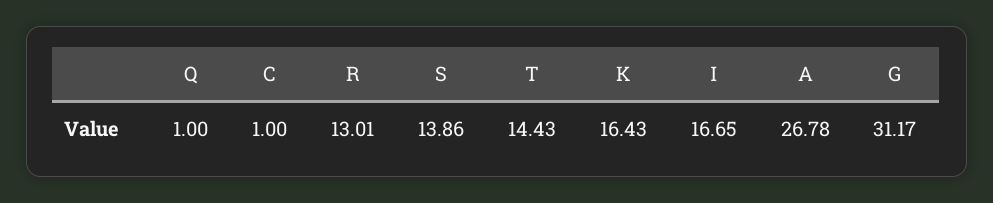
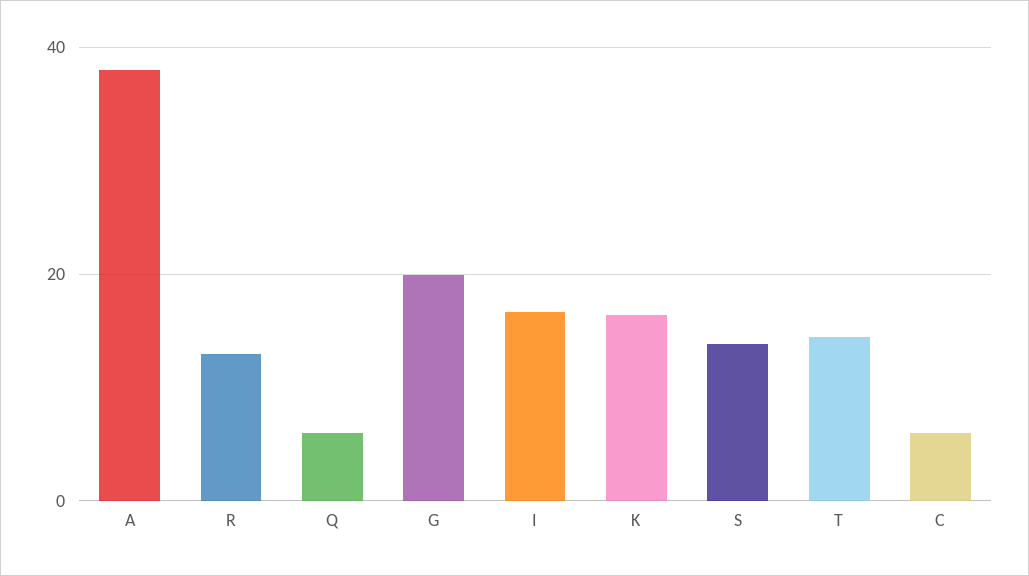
Q: 1 -> 6
C: 1 -> 6
A: 26.78 -> 38
G: 31.17 -> 20

